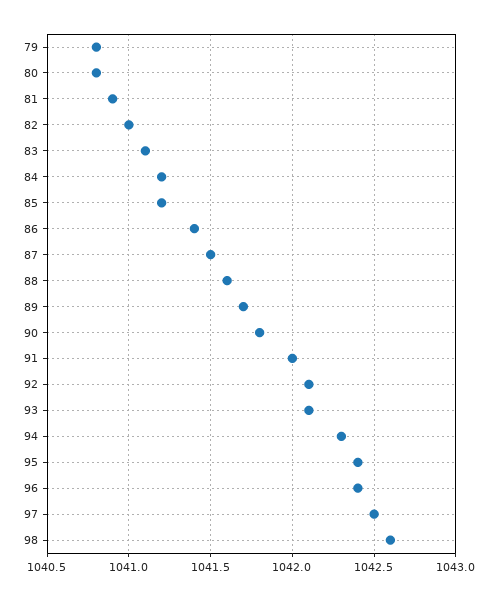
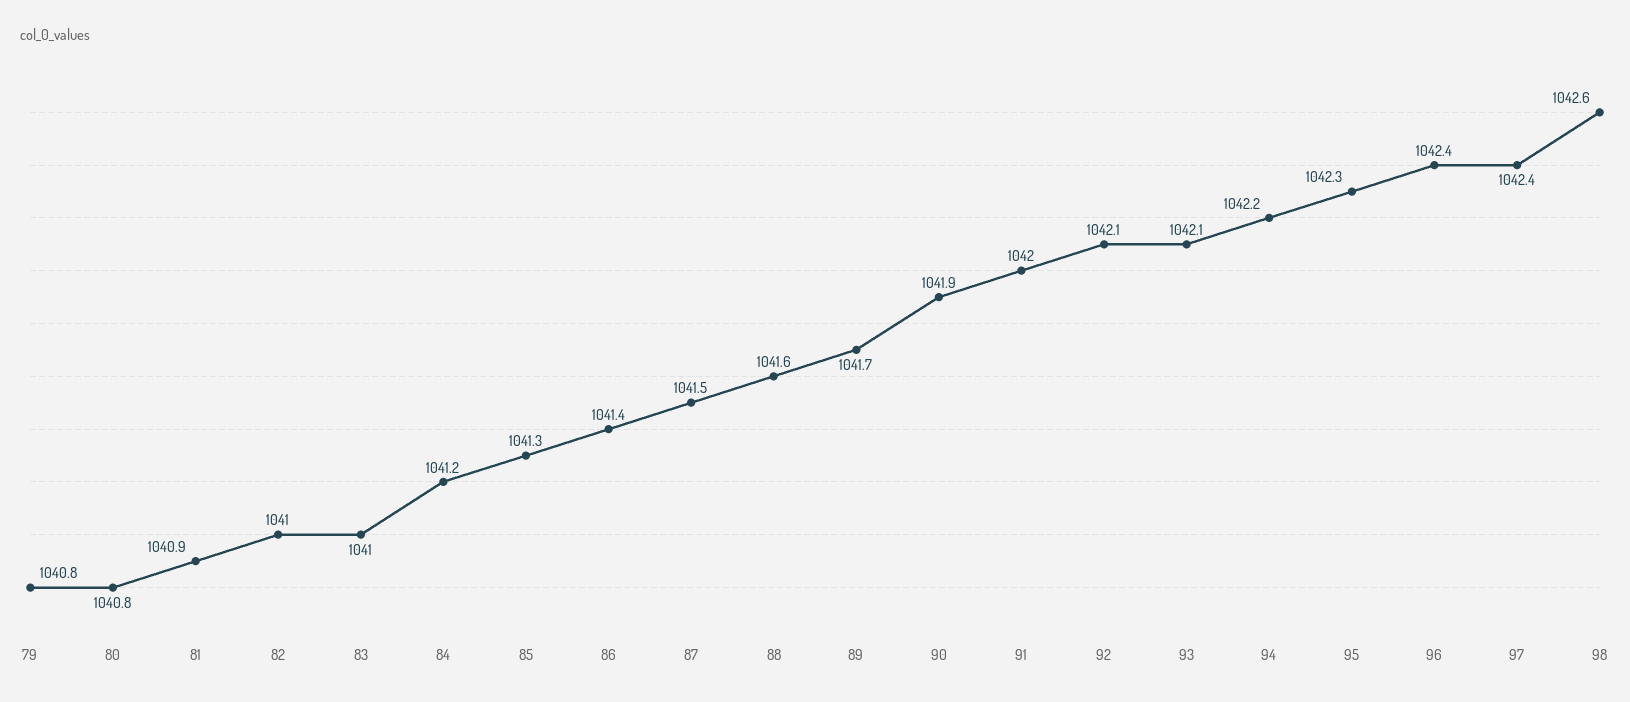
83: 1041.1 -> 1041
85: 1041.2 -> 1041.3
90: 1041.8 -> 1041.9
94: 1042.3 -> 1042.2
95: 1042.4 -> 1042.3
97: 1042.5 -> 1042.4

